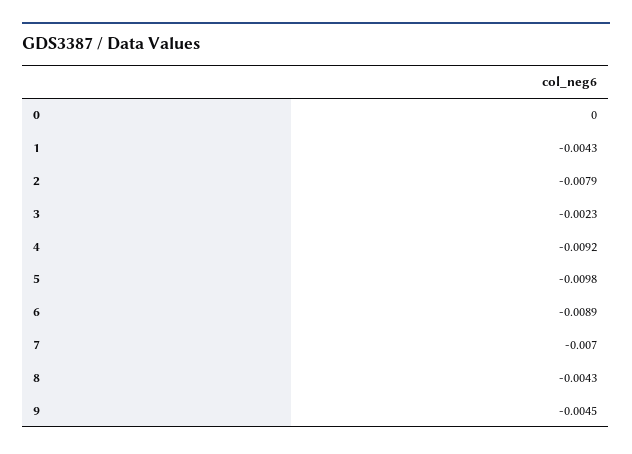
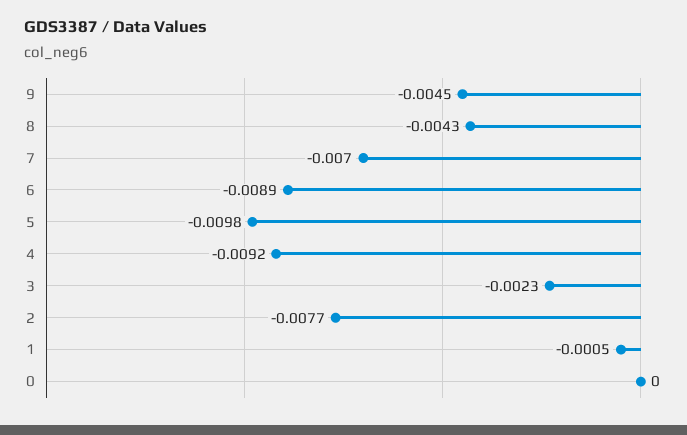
1: -0.0043 -> -0.0005
2: -0.0079 -> -0.0077

